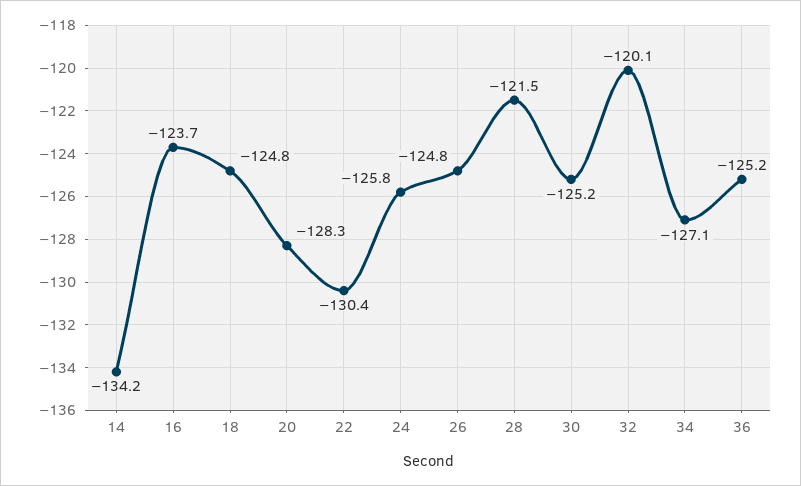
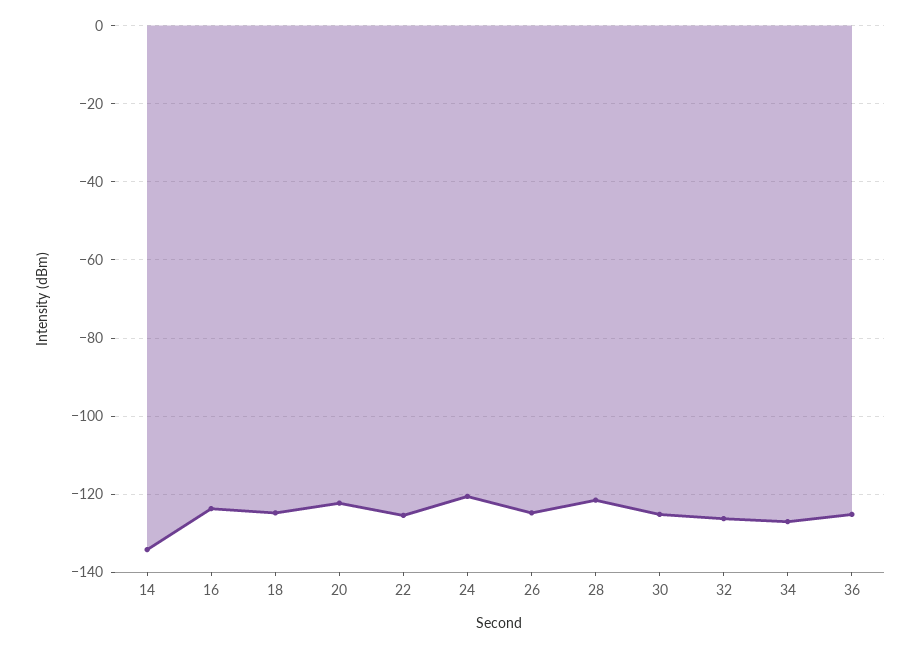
20: -128.3 -> -122
22: -130.4 -> -126
24: -125.8 -> -120
32: -120.1 -> -126

